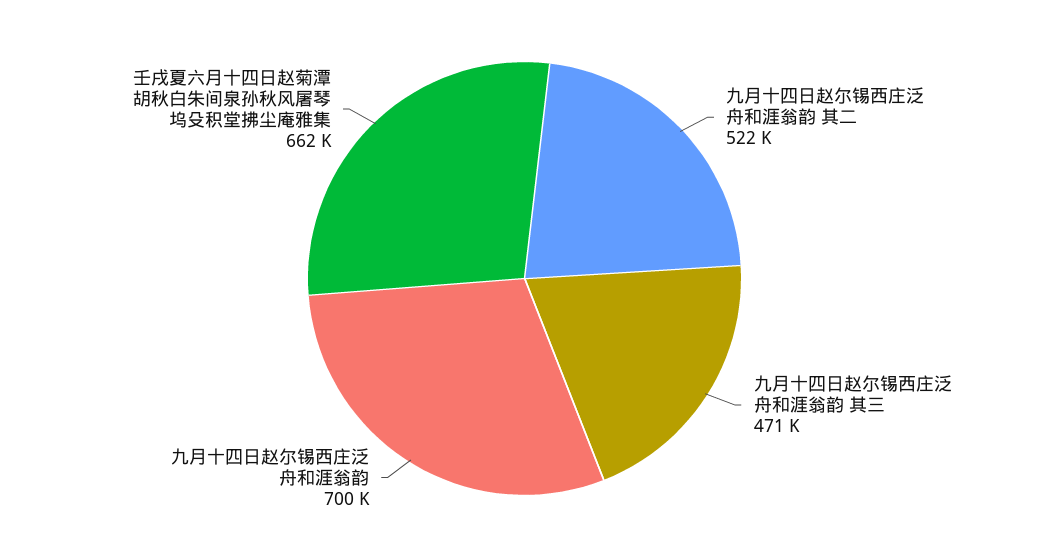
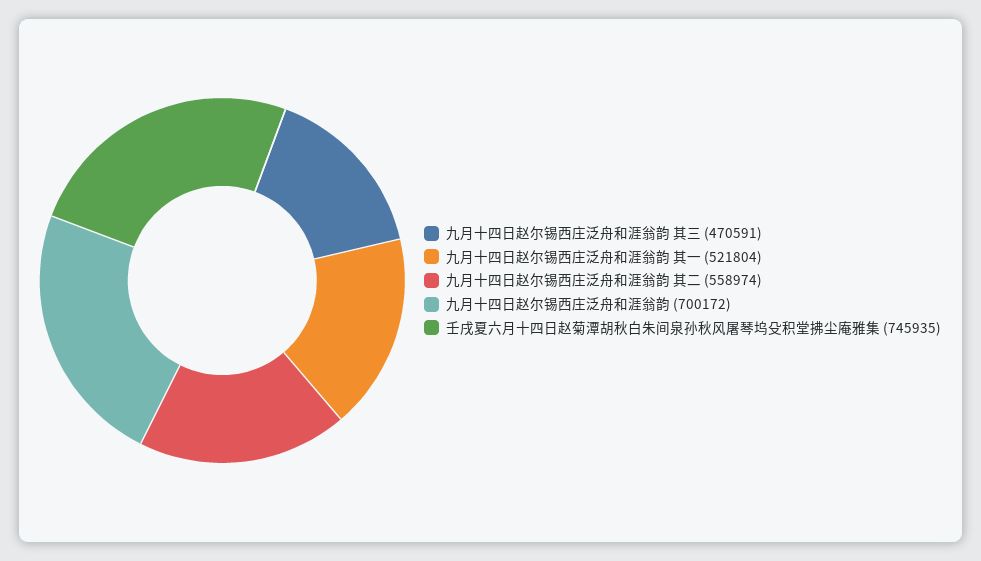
九月十四日赵尔锡西庄泛舟和涯翁韵 其二: 522000 -> 558974
壬戌夏六月十四日赵菊潭胡秋白朱间泉孙秋风屠琴坞殳积堂拂尘庵雅集: 662000 -> 745935
九月十四日赵尔锡西庄泛舟和涯翁韵 其一: none -> 521804

